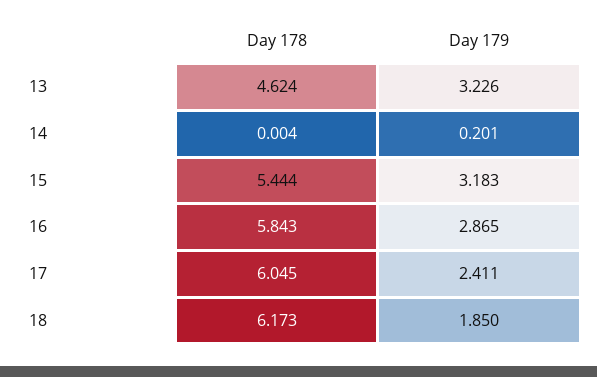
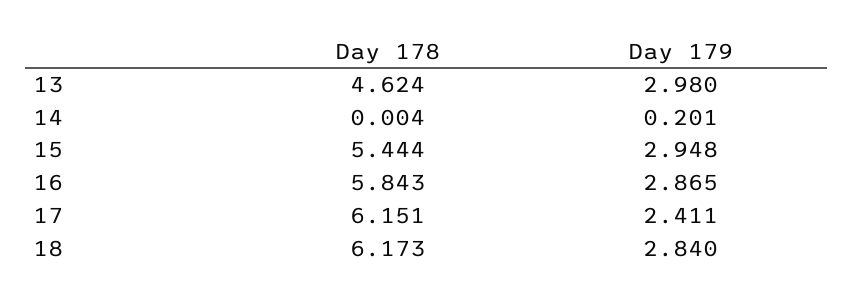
Day 179, 13: 3.226 -> 2.98
Day 179, 15: 3.183 -> 2.948
Day 178, 17: 6.045 -> 6.151
Day 179, 18: 1.85 -> 2.84

